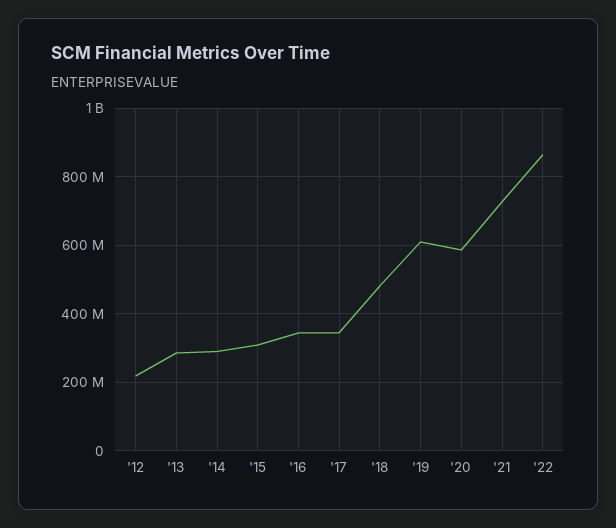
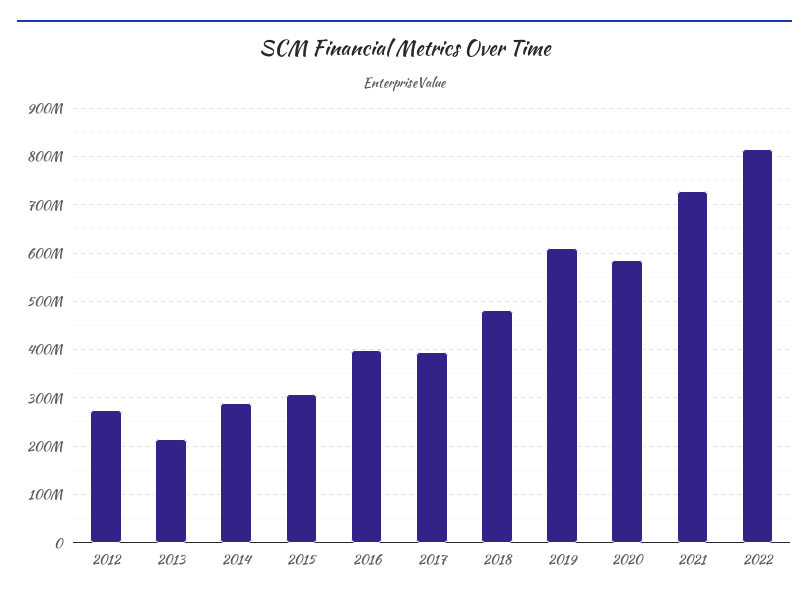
'12: 220000000 -> 280000000
'13: 280000000 -> 220000000
'16: 340000000 -> 400000000
'17: 340000000 -> 400000000
'22: 860000000 -> 820000000

